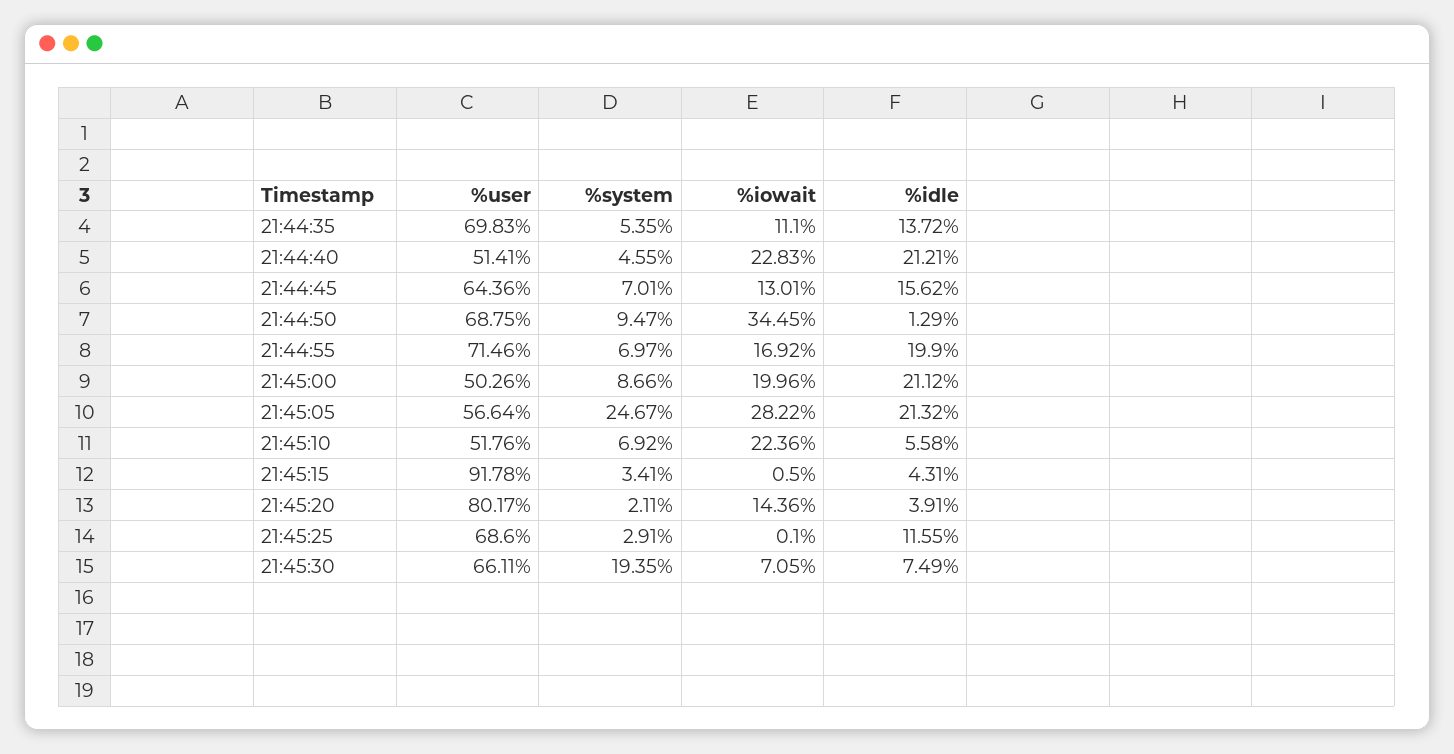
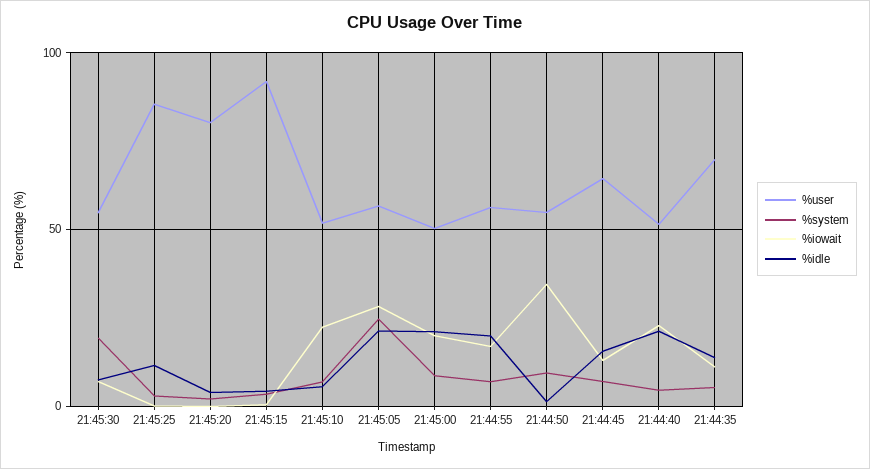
%user, 21:44:50: 68.75 -> 55
%user, 21:44:55: 71.46 -> 55
%iowait, 21:45:20: 14.36 -> 0
%user, 21:45:25: 68.6 -> 85
%user, 21:45:30: 66.11 -> 55

